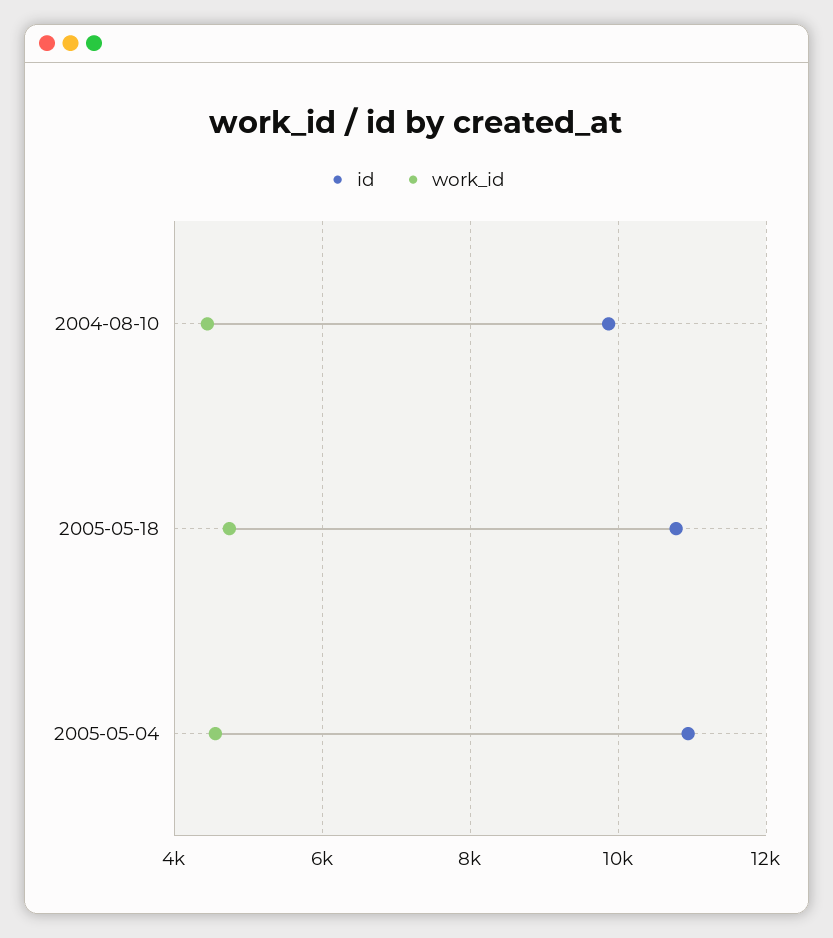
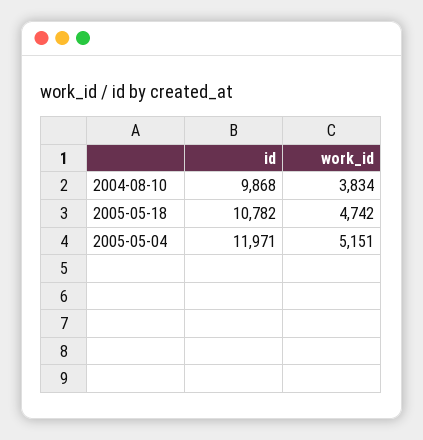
work_id, 2004-08-10: 4400 -> 3834
id, 2005-05-04: 11000 -> 11971
work_id, 2005-05-04: 4600 -> 5151

